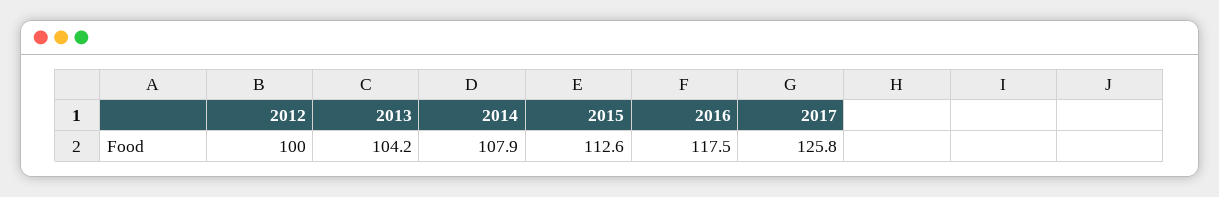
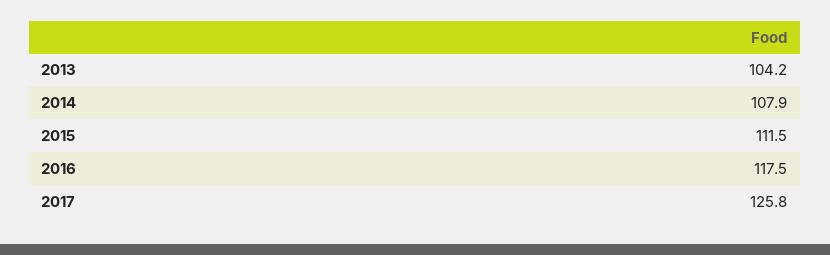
2012: 100 -> none
2015: 112.6 -> 111.5

